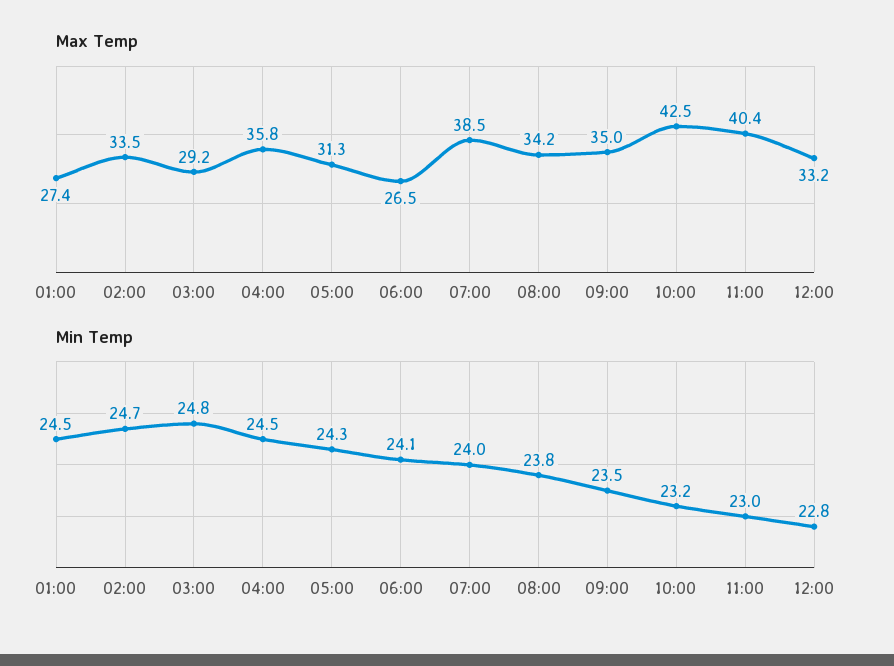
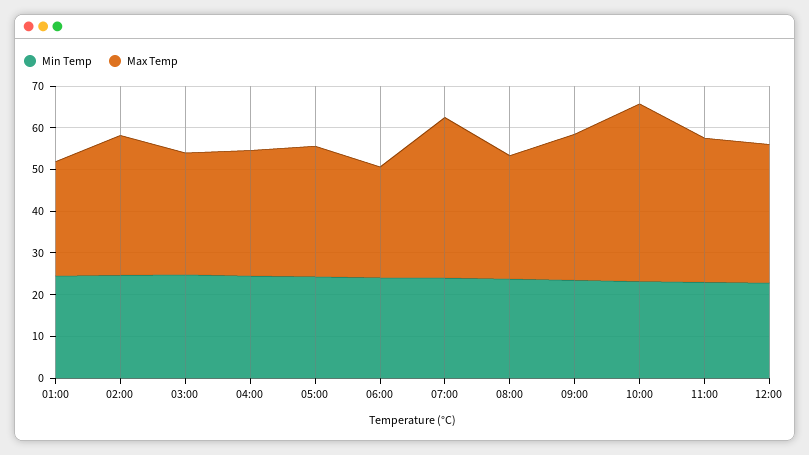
Max Temp, 04:00: 35.8 -> 30
Max Temp, 08:00: 34.2 -> 30
Max Temp, 11:00: 40.4 -> 34

